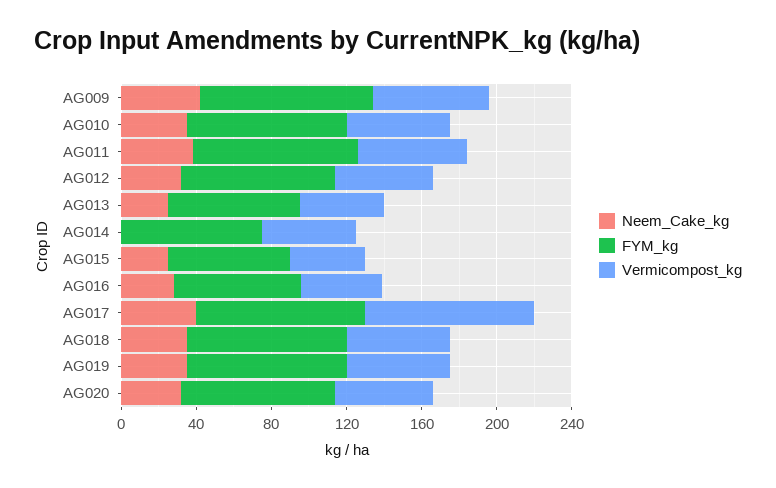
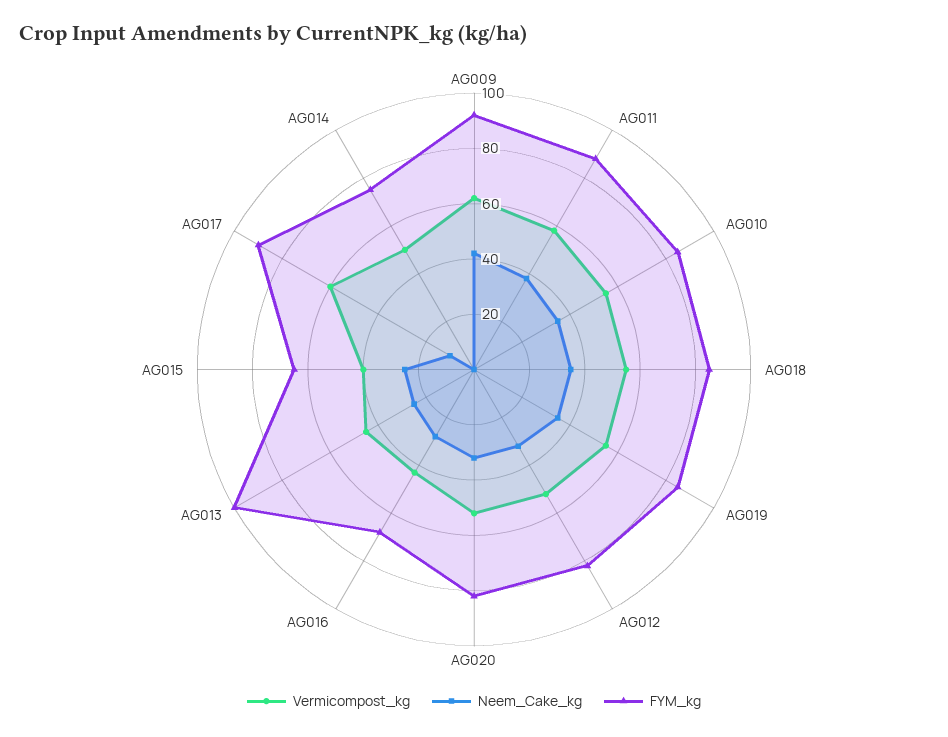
FYM_kg, AG013: 70 -> 100
Neem_Cake_kg, AG017: 40 -> 10
Vermicompost_kg, AG017: 90 -> 60

